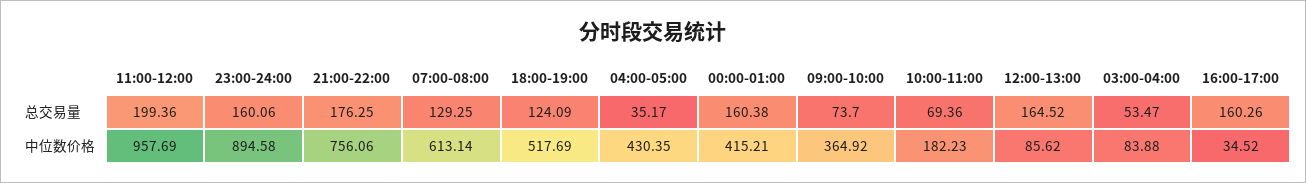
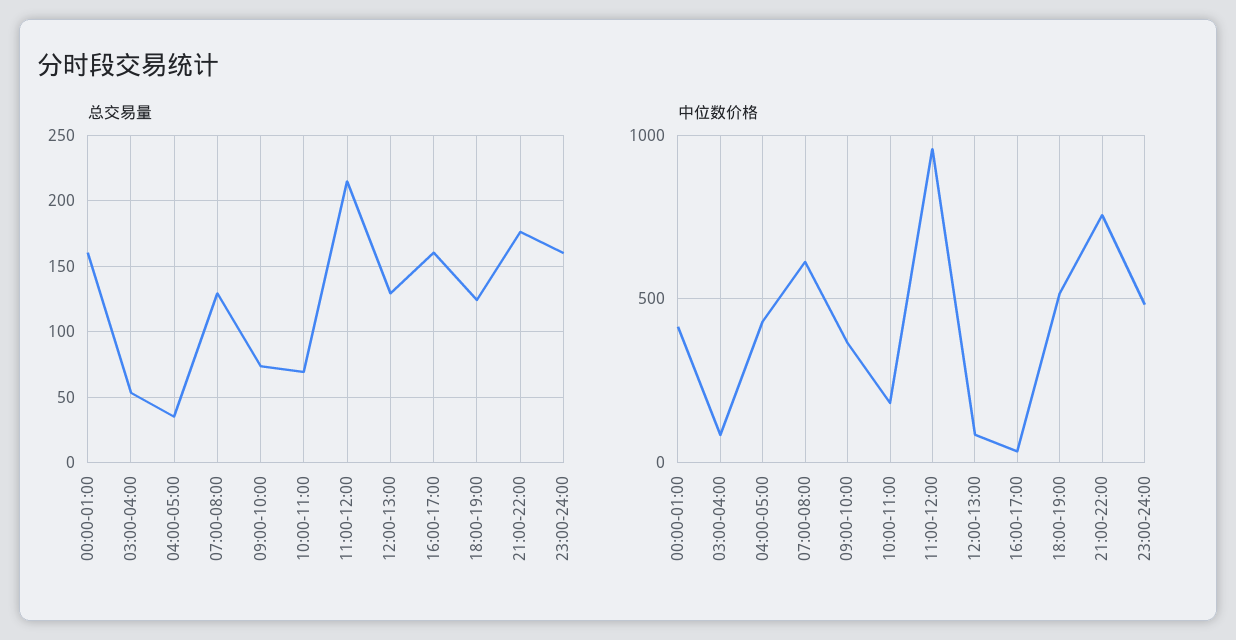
总交易量, 11:00-12:00: 199.36 -> 215
总交易量, 12:00-13:00: 164.52 -> 130
中位数价格, 23:00-24:00: 894.58 -> 500

